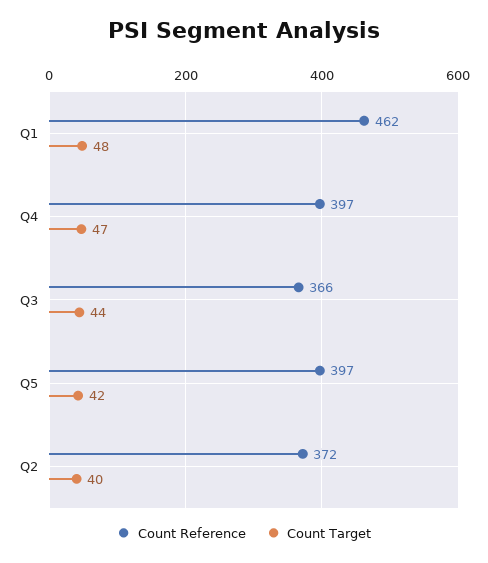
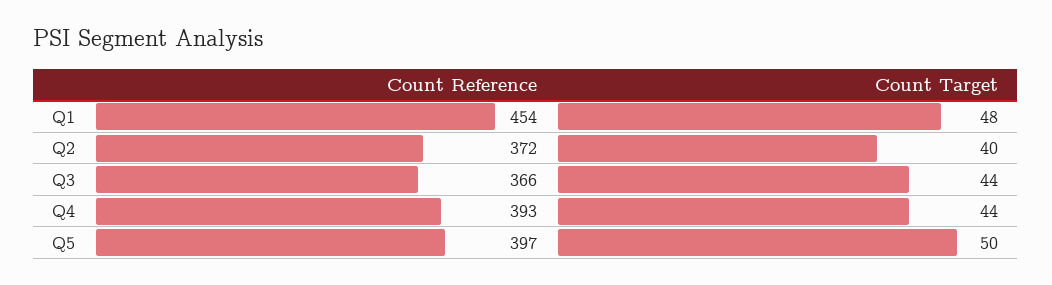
Count Reference, Q1: 462 -> 454
Count Reference, Q4: 397 -> 393
Count Target, Q4: 47 -> 44
Count Target, Q5: 42 -> 50

